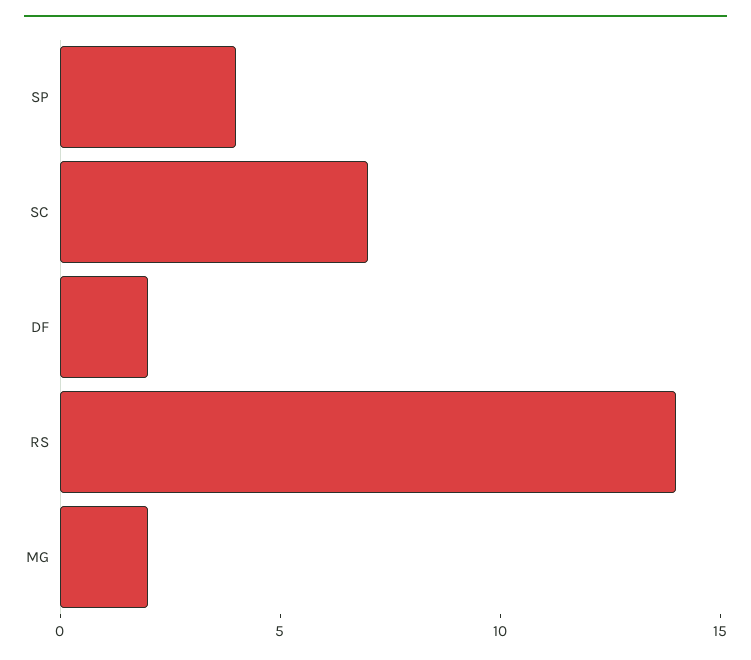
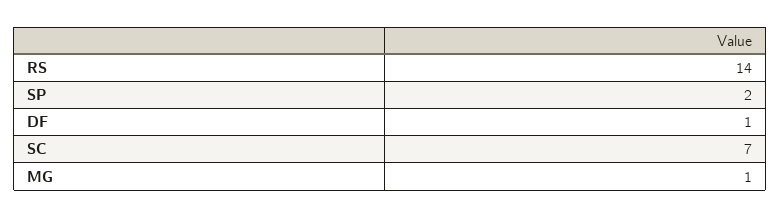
SP: 4 -> 2
DF: 2 -> 1
MG: 2 -> 1

